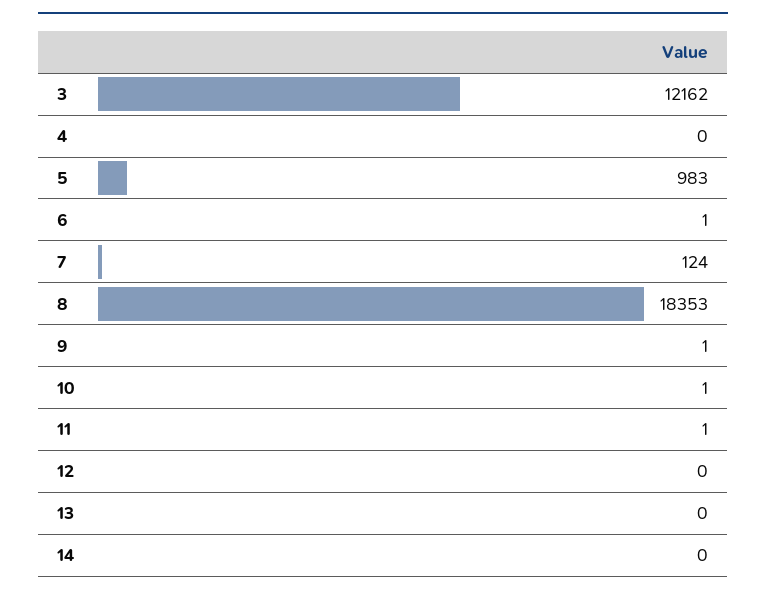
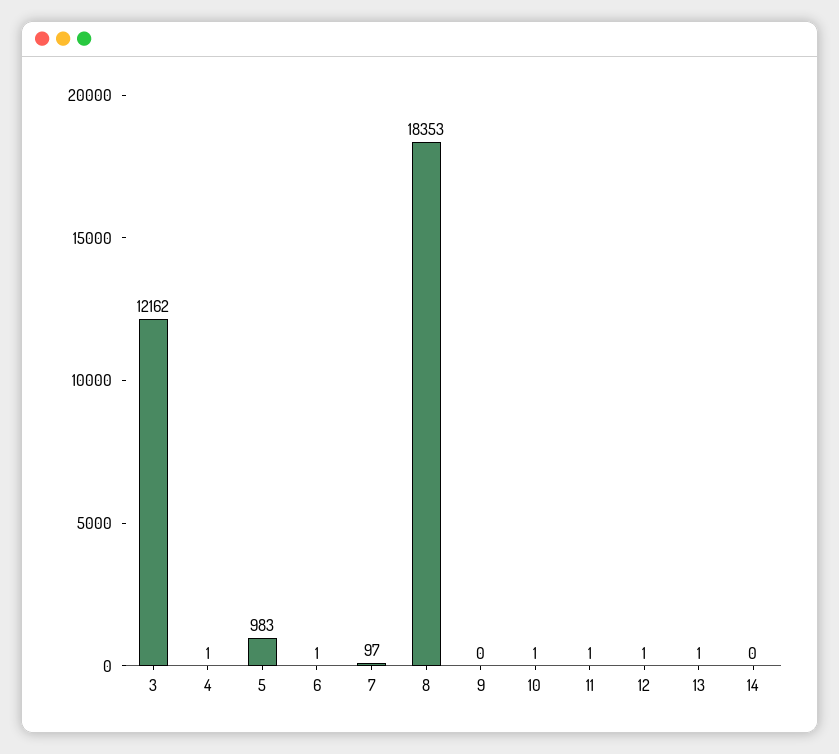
4: 0 -> 1
7: 124 -> 97
9: 1 -> 0
12: 0 -> 1
13: 0 -> 1

